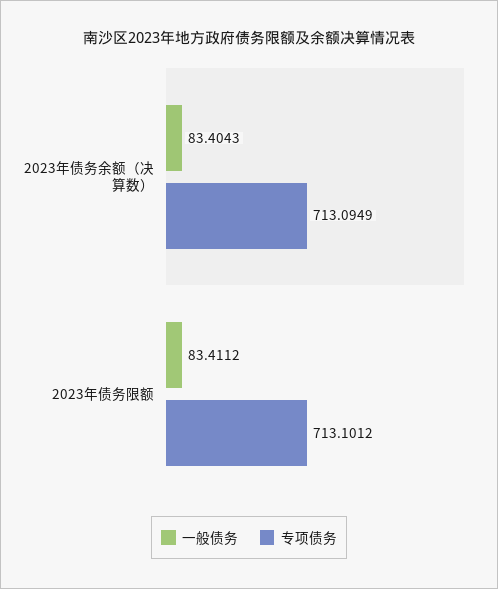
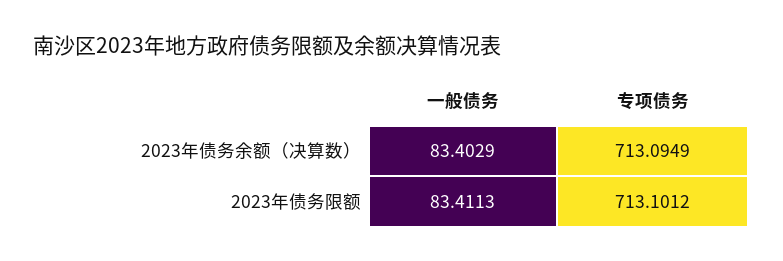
一般债务, 2023年债务余额（决算数）: 83.4043 -> 83.4029
一般债务, 2023年债务限额: 83.4112 -> 83.4113

